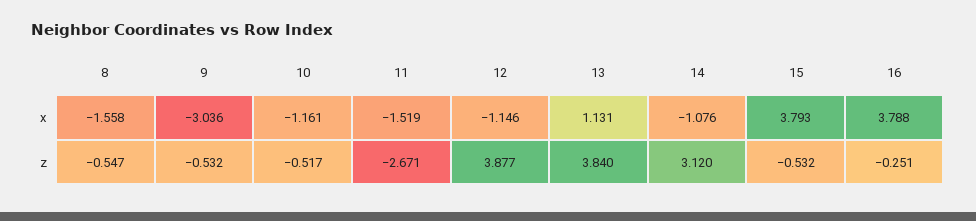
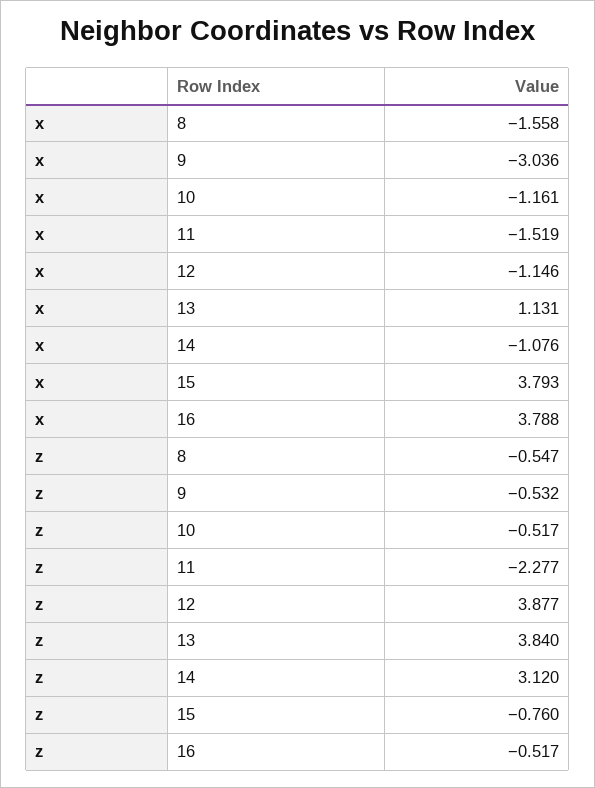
11, z: -2.671 -> -2.277
15, z: -0.532 -> -0.76
16, z: -0.251 -> -0.517

